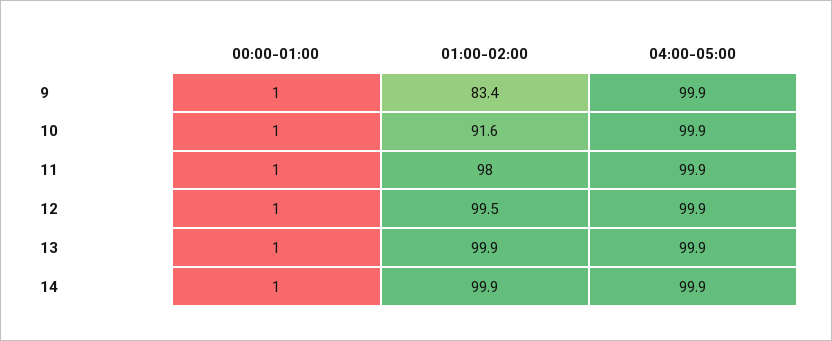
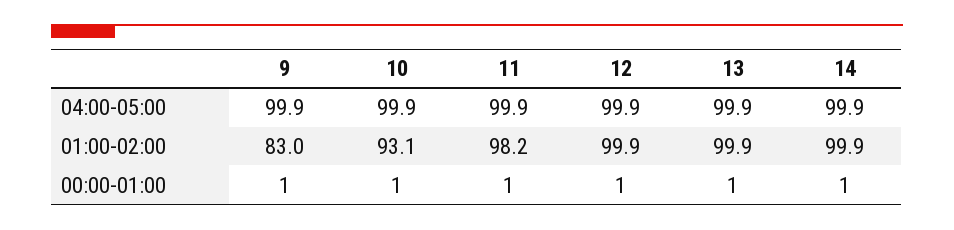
01:00-02:00, 9: 83.4 -> 83
01:00-02:00, 10: 91.6 -> 93.1
01:00-02:00, 11: 98 -> 98.2
01:00-02:00, 12: 99.5 -> 99.9

